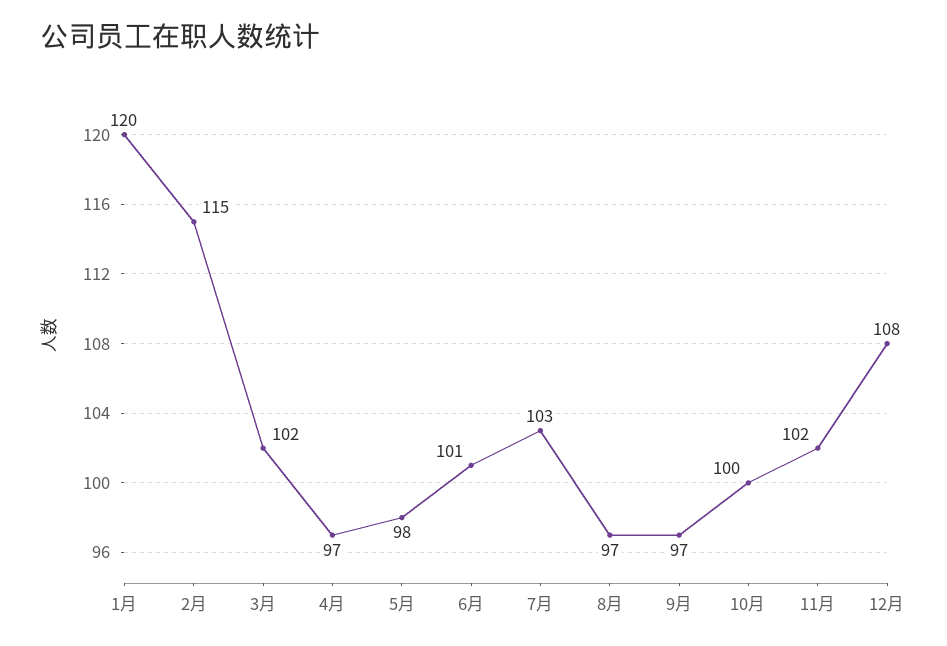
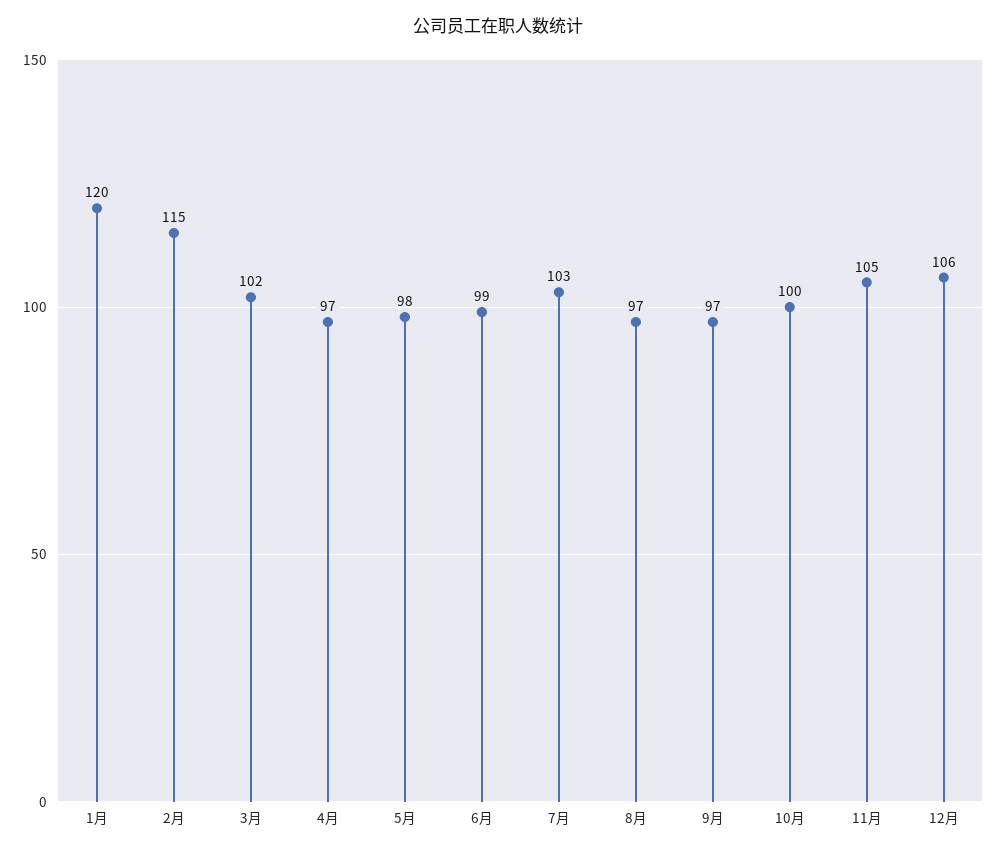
6月: 101 -> 99
11月: 102 -> 105
12月: 108 -> 106

